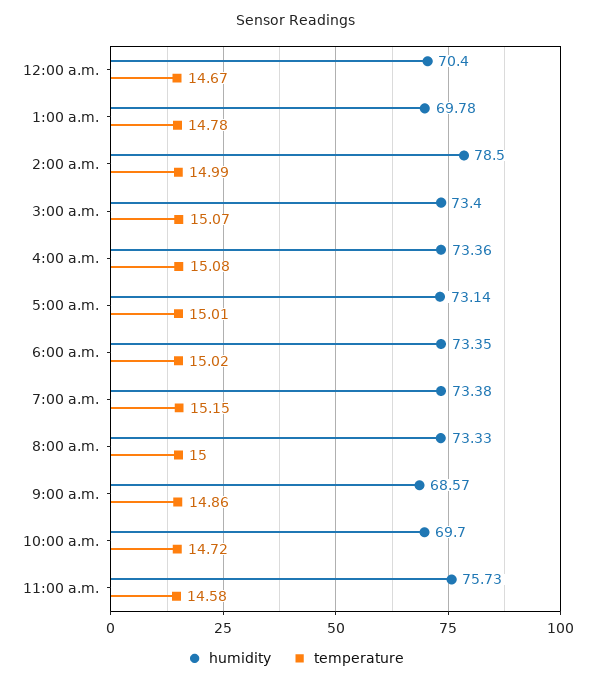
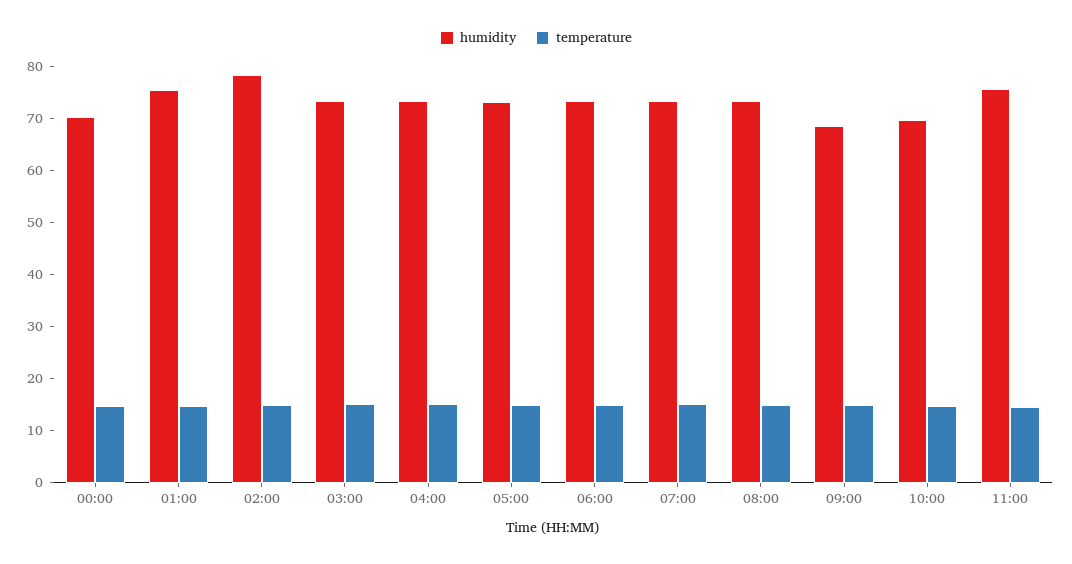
humidity, 1:00 a.m.: 69.78 -> 76

